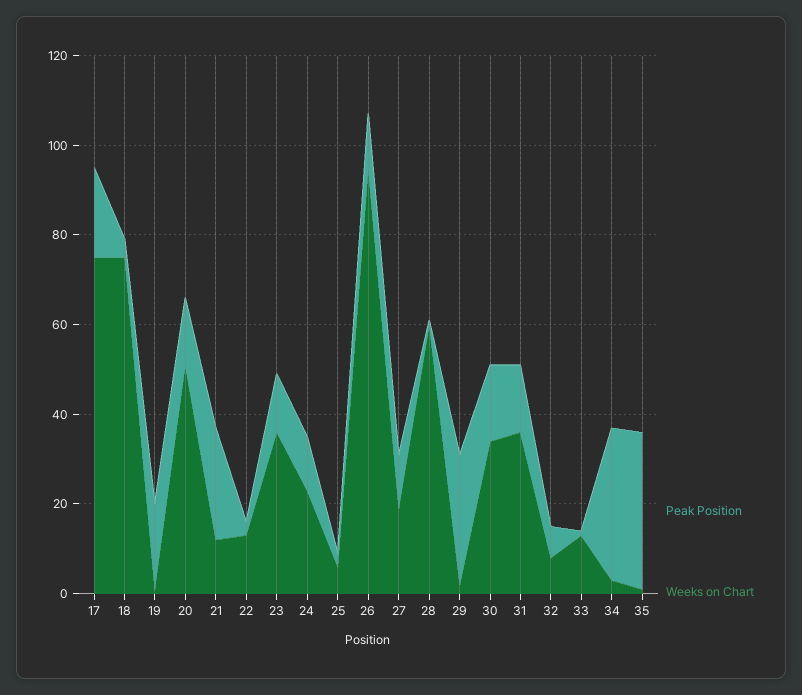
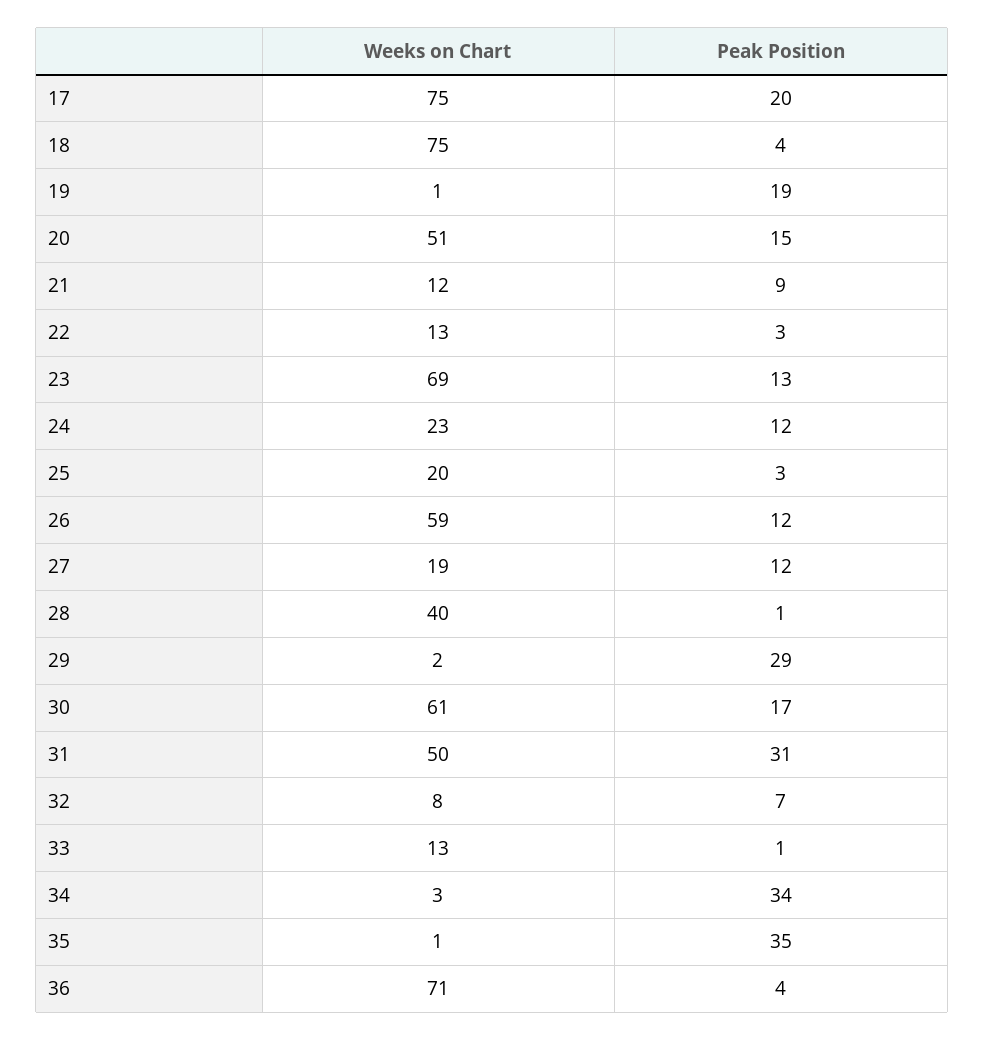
Peak Position, 21: 25 -> 9
Weeks on Chart, 23: 35 -> 69
Weeks on Chart, 25: 5 -> 20
Weeks on Chart, 26: 95 -> 59
Weeks on Chart, 28: 60 -> 40
Weeks on Chart, 30: 35 -> 61
Peak Position, 31: 15 -> 31
Weeks on Chart, 31: 35 -> 50
Weeks on Chart, 36: none -> 71
Peak Position, 36: none -> 4

